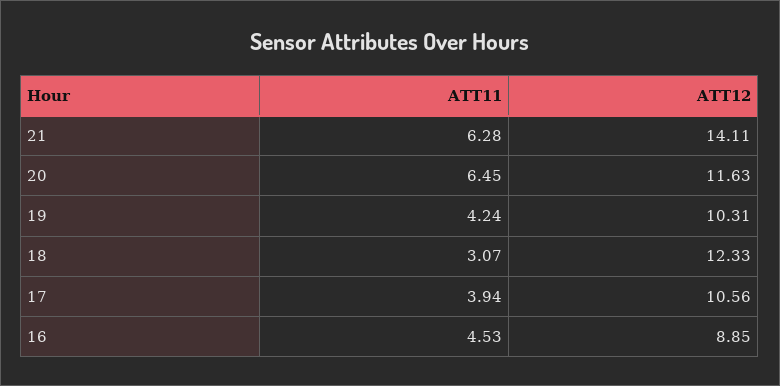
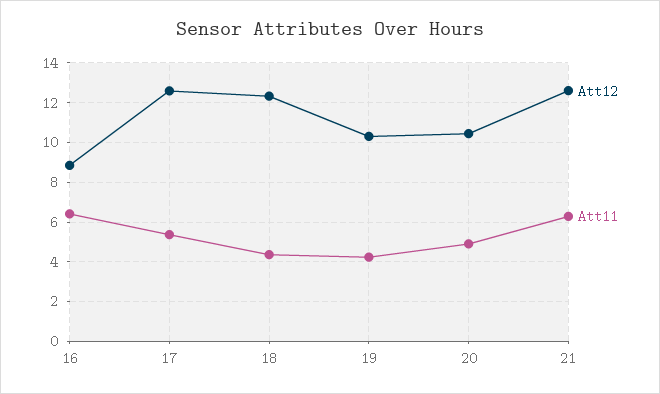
ATT12, 21: 14.11 -> 12.5
ATT11, 20: 6.45 -> 5
ATT12, 20: 11.63 -> 10.5
ATT11, 18: 3.07 -> 4.5
ATT11, 17: 3.94 -> 5.5
ATT12, 17: 10.56 -> 12.5
ATT11, 16: 4.53 -> 6.5

